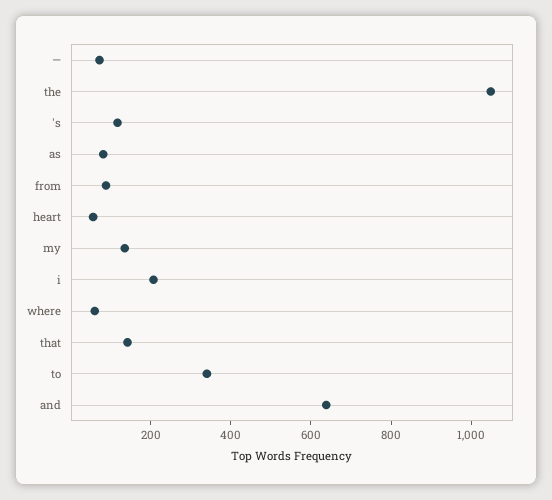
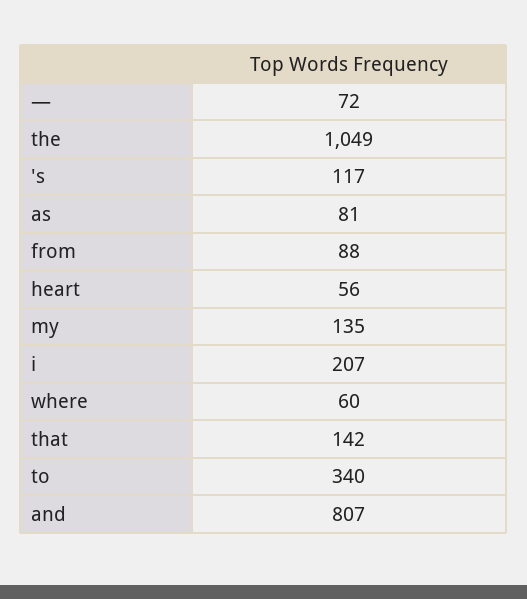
and: 650 -> 807

